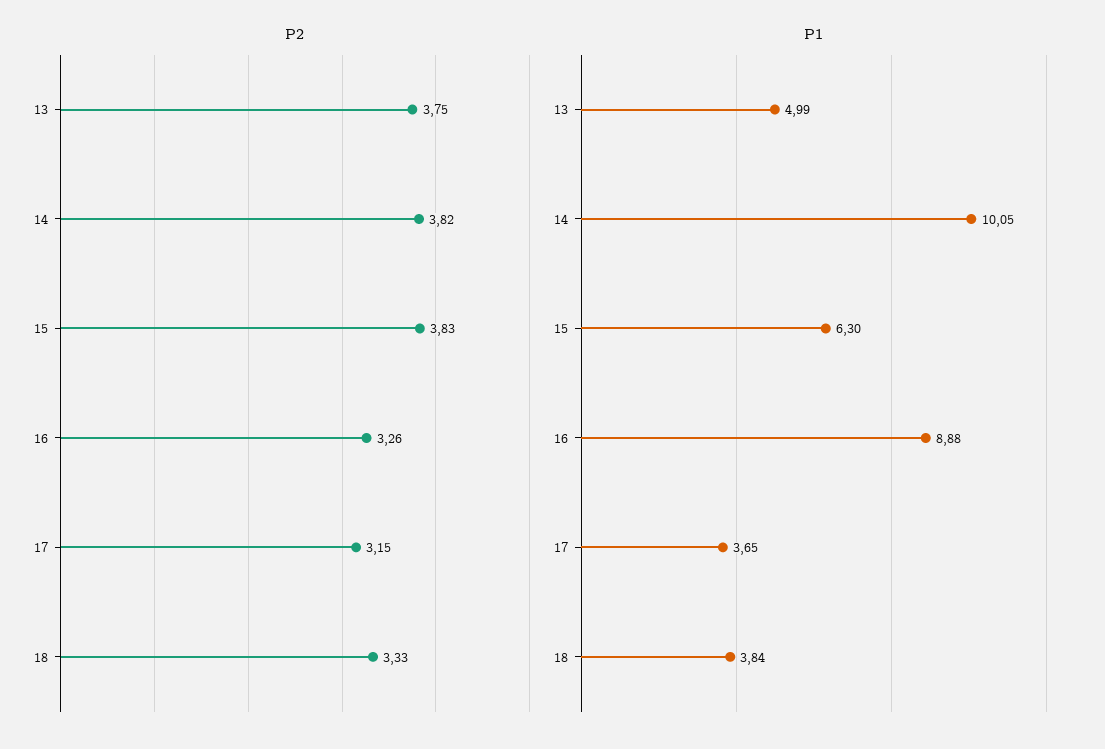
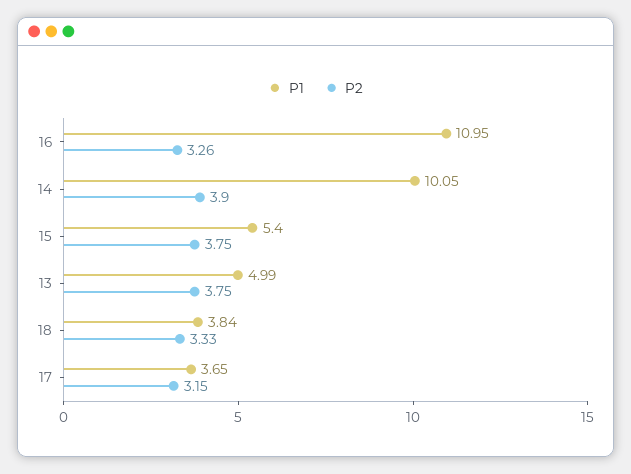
P2, 14: 3.82 -> 3.9
P2, 15: 3.83 -> 3.75
P1, 15: 6.3 -> 5.4
P1, 16: 8.88 -> 10.95

